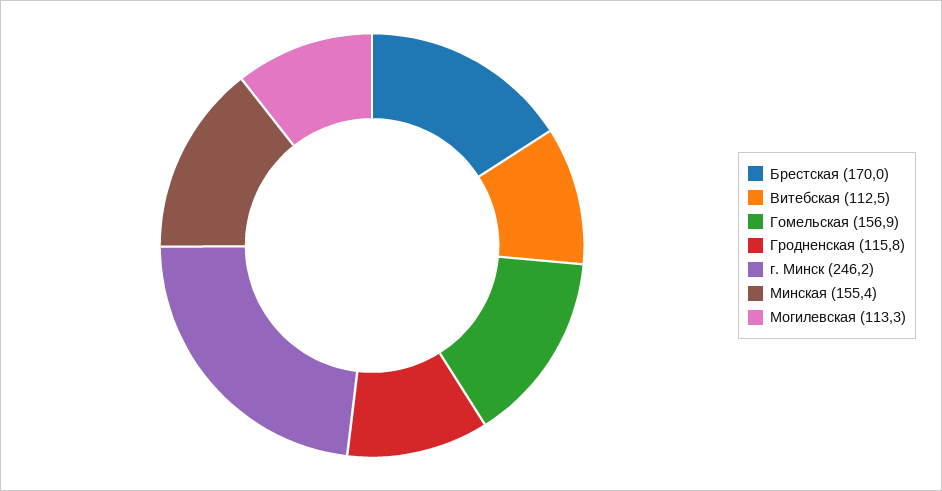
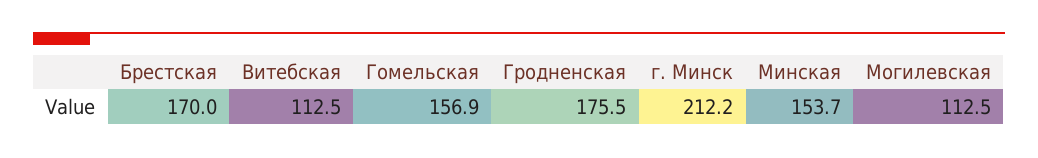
Гродненская: 115.8 -> 175.5
г. Минск: 246.2 -> 212.2
Минская: 155.4 -> 153.7
Могилевская: 113.3 -> 112.5

